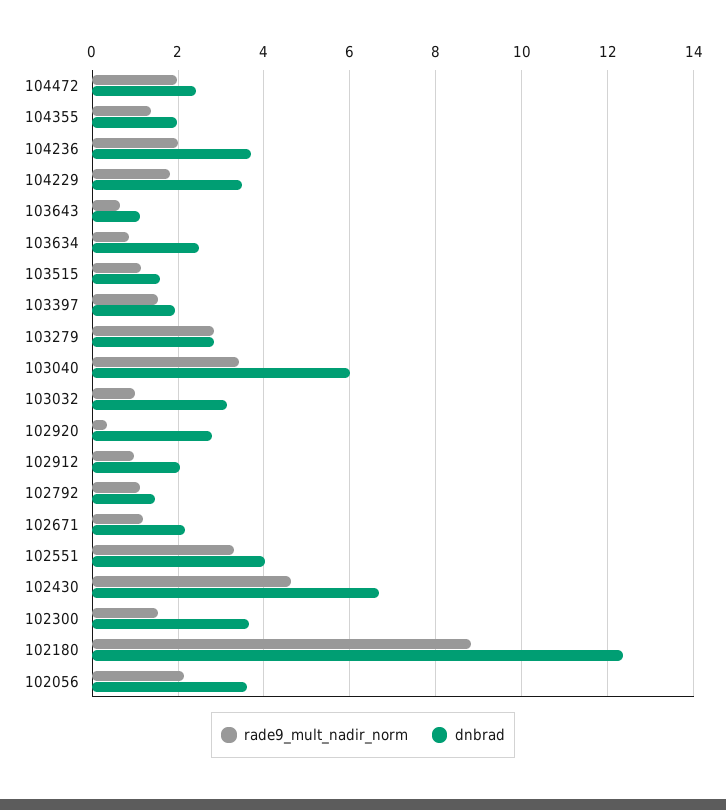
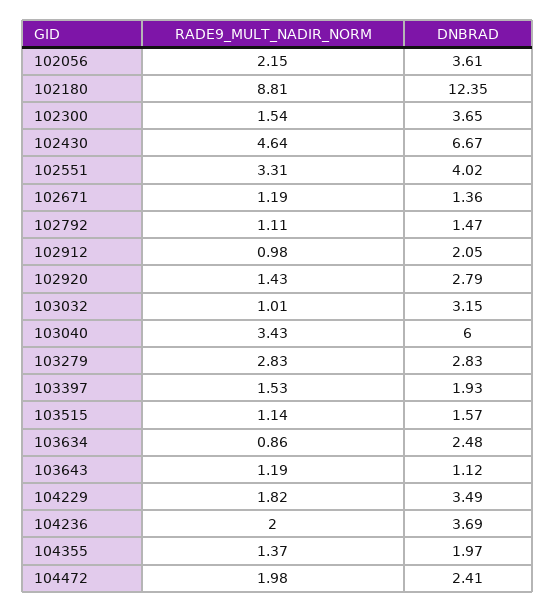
rade9_mult_nadir_norm, 103643: 0.6 -> 1.19
rade9_mult_nadir_norm, 102920: 0.4 -> 1.43
dnbrad, 102671: 2.2 -> 1.36

